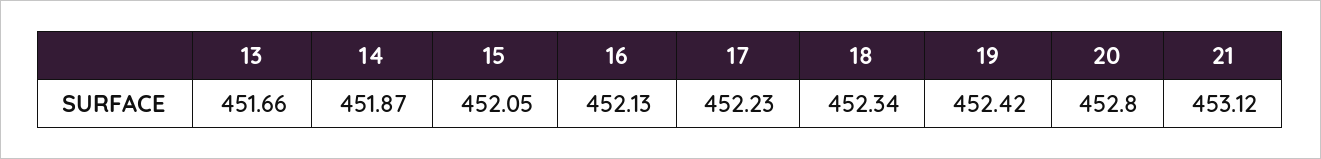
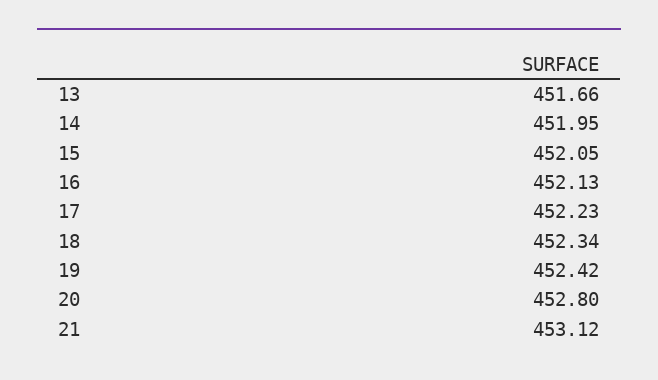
14: 451.87 -> 451.95

